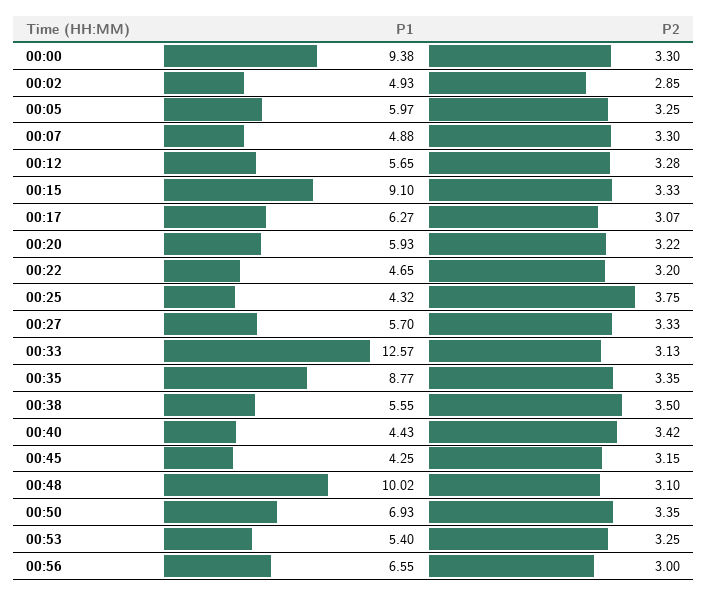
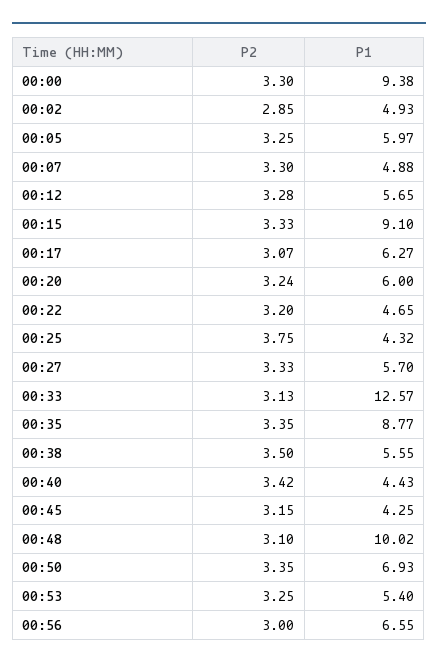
P1, 00:20: 5.93 -> 6
P2, 00:20: 3.22 -> 3.24

